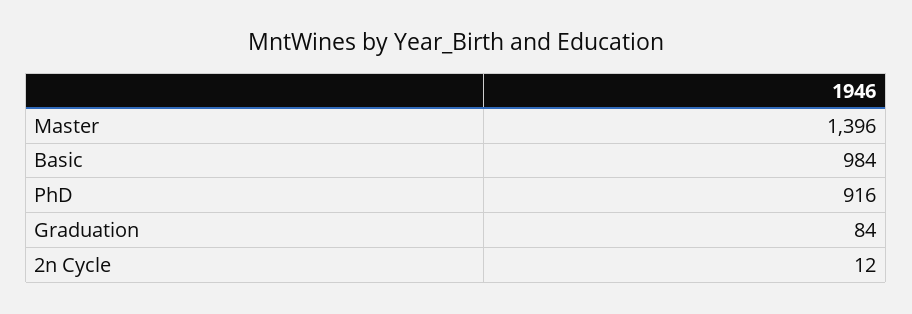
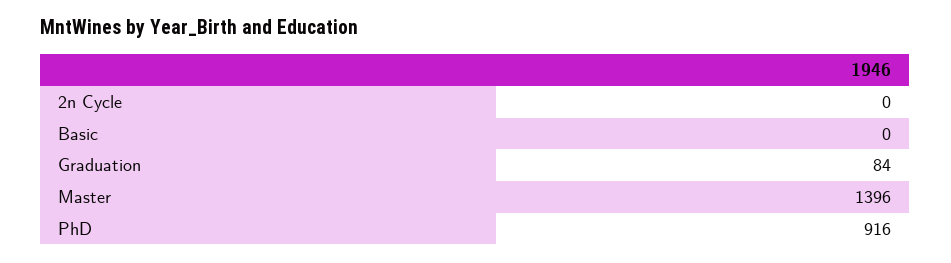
Basic: 984 -> 0
2n Cycle: 12 -> 0

